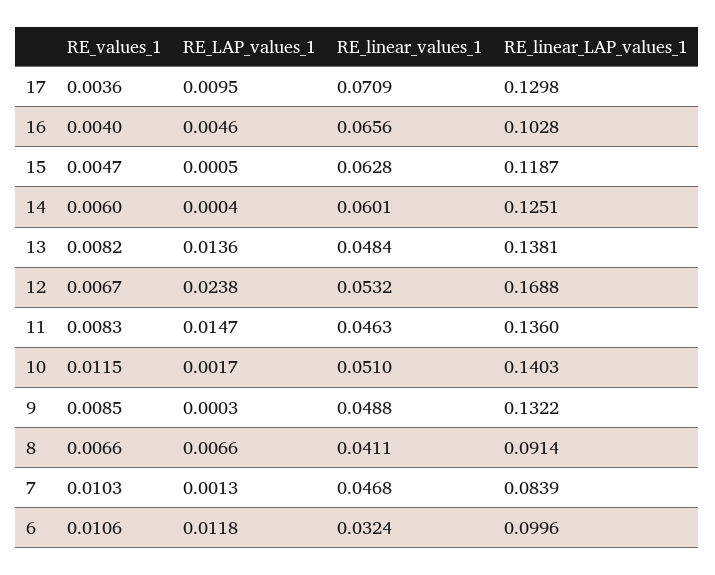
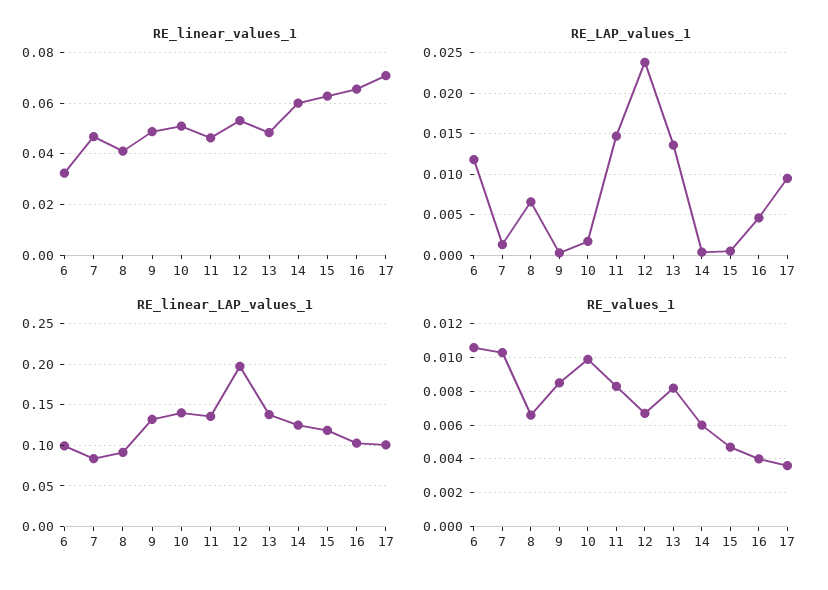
RE_linear_LAP_values_1, 17: 0.1298 -> 0.1
RE_linear_LAP_values_1, 12: 0.1688 -> 0.2
RE_values_1, 10: 0.0115 -> 0.01

